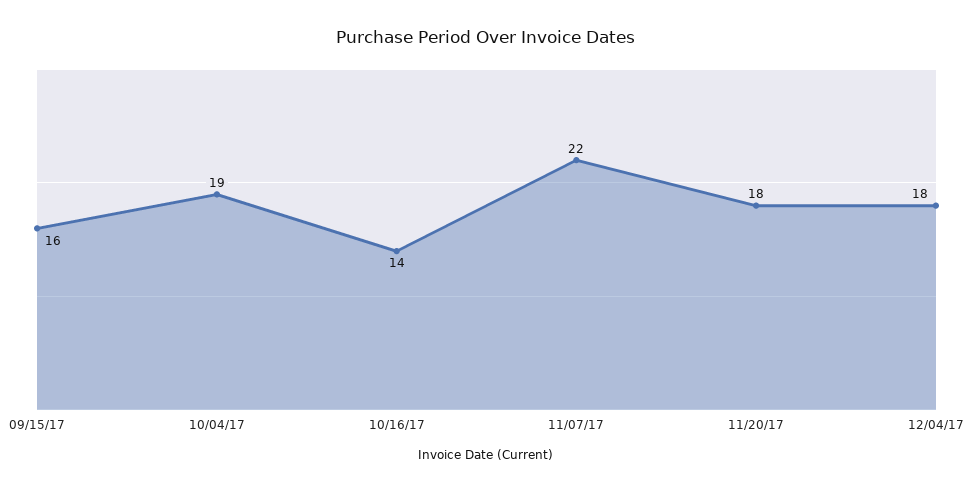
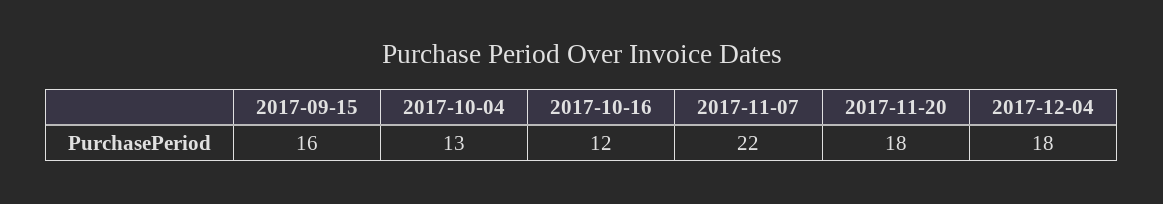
10/04/17: 19 -> 13
10/16/17: 14 -> 12

